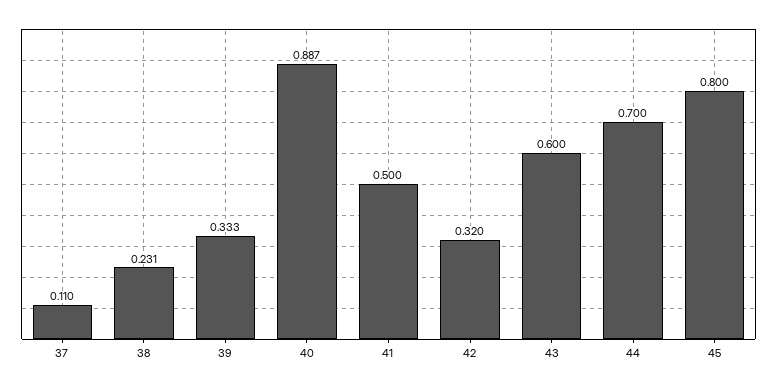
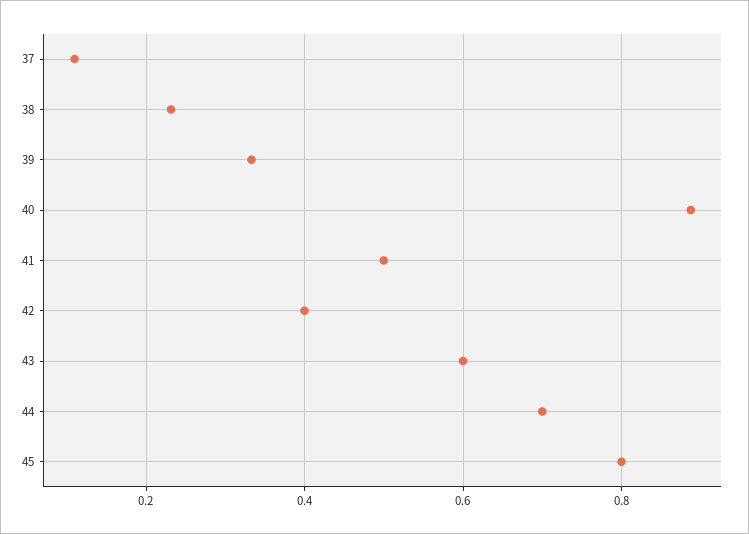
42: 0.32 -> 0.4

